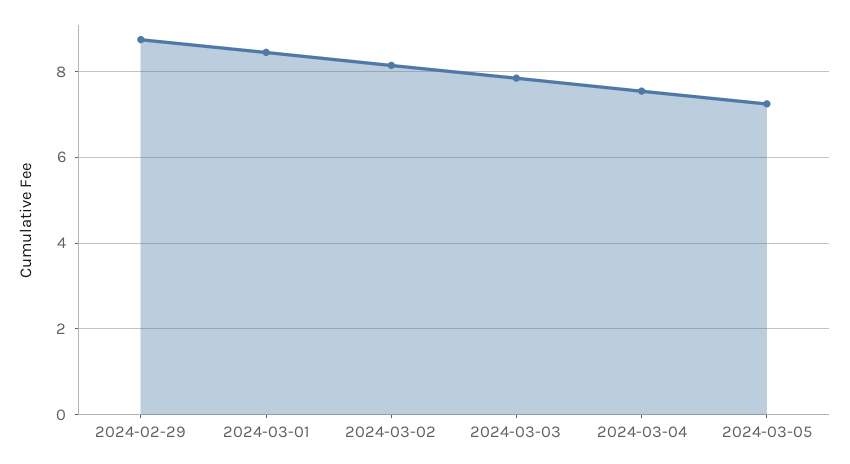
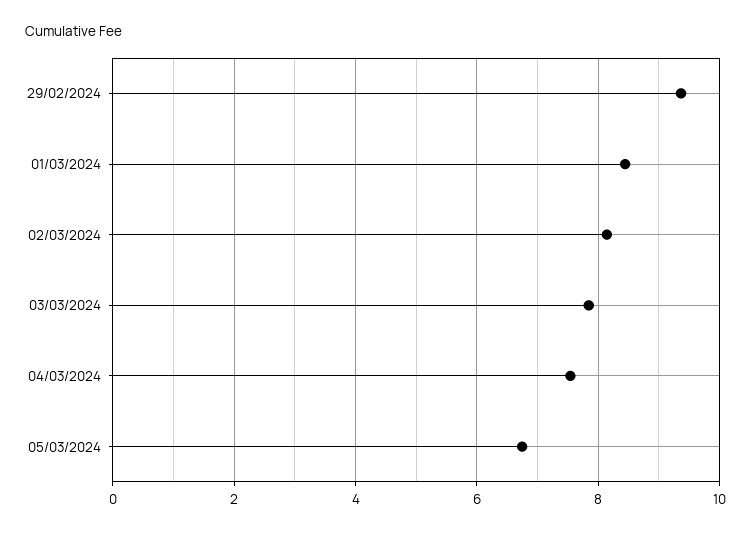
2024-02-29: 8.8 -> 9.4
2024-03-05: 7.2 -> 6.8

